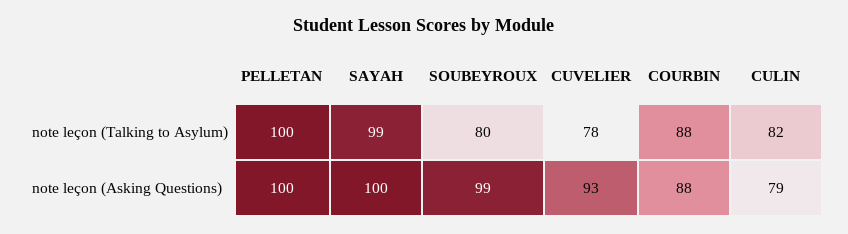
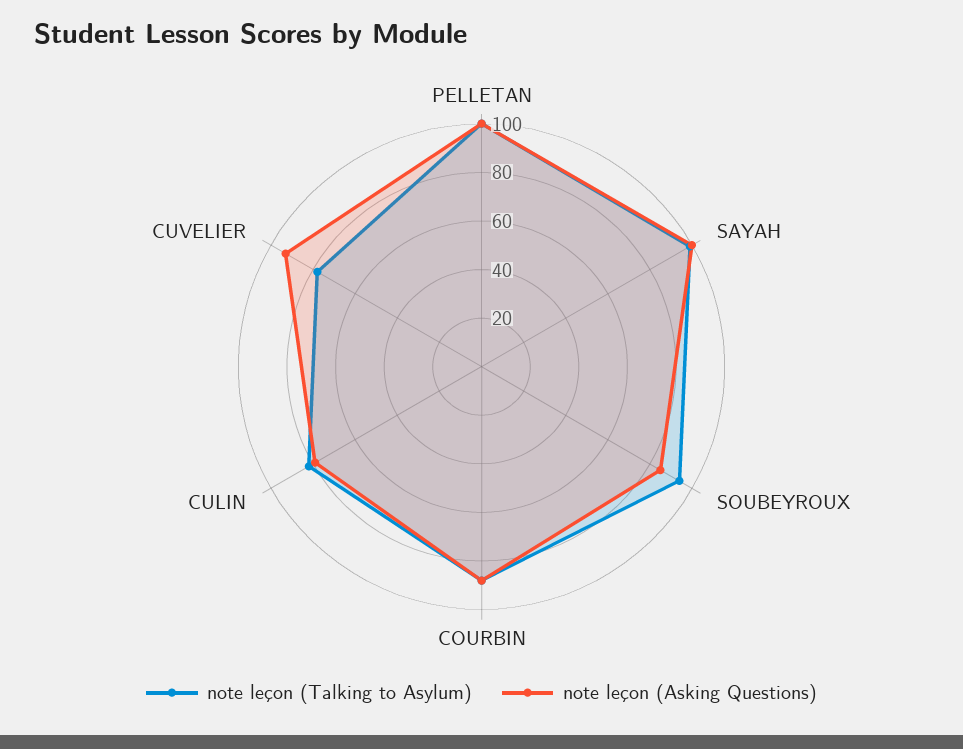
note leçon (Talking to Asylum), SOUBEYROUX: 80 -> 95
note leçon (Asking Questions), SOUBEYROUX: 99 -> 85

